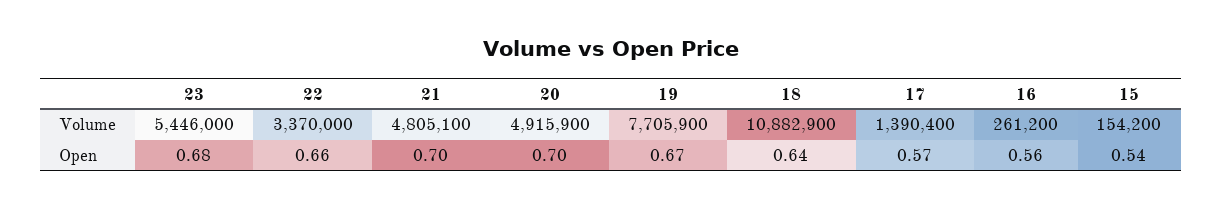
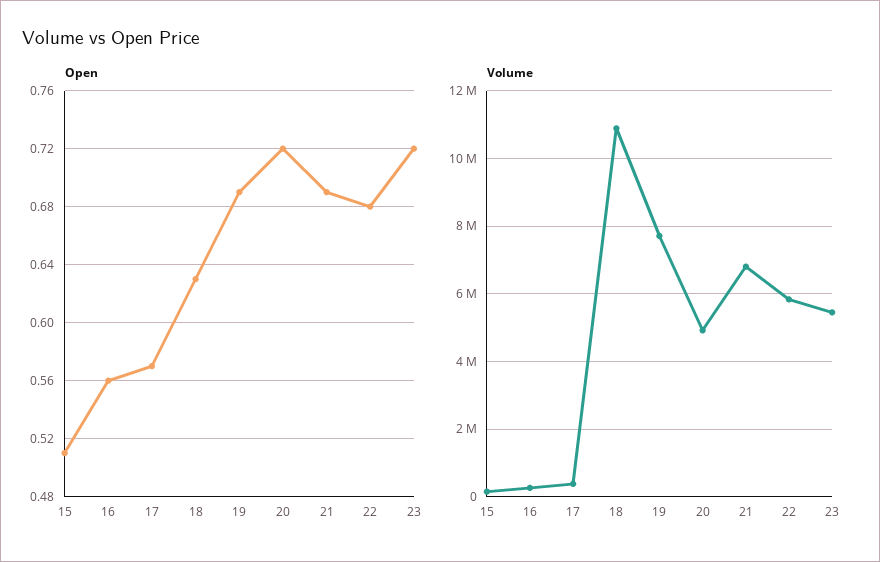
Volume, 22: 3370000 -> 5800000
Volume, 21: 4805100 -> 6800000
Volume, 17: 1390400 -> 400000
Open, 23: 0.68 -> 0.72
Open, 22: 0.66 -> 0.68
Open, 21: 0.7 -> 0.69
Open, 20: 0.7 -> 0.72
Open, 19: 0.67 -> 0.69
Open, 18: 0.64 -> 0.63
Open, 15: 0.54 -> 0.51

